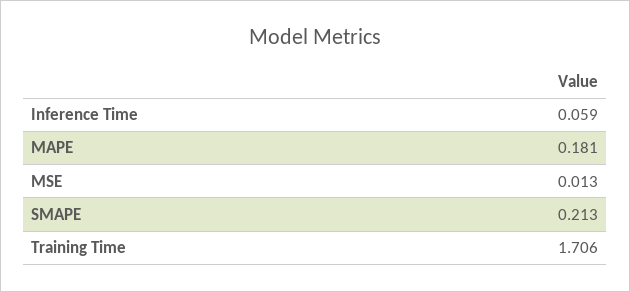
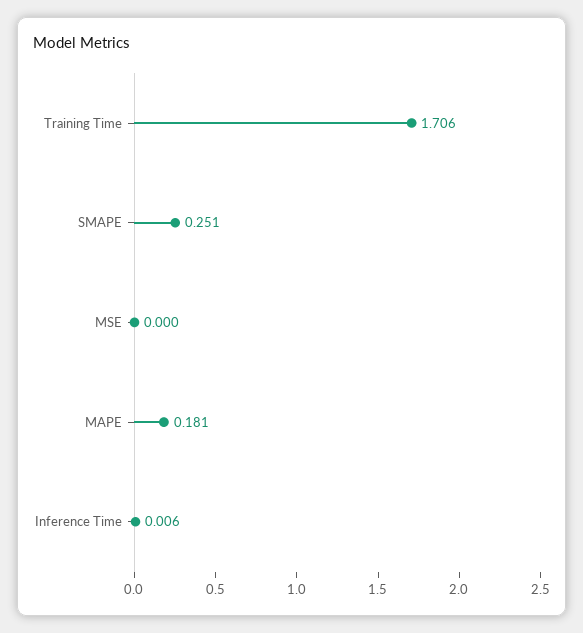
Inference Time: 0.059 -> 0.006
MSE: 0.013 -> 0
SMAPE: 0.213 -> 0.251

